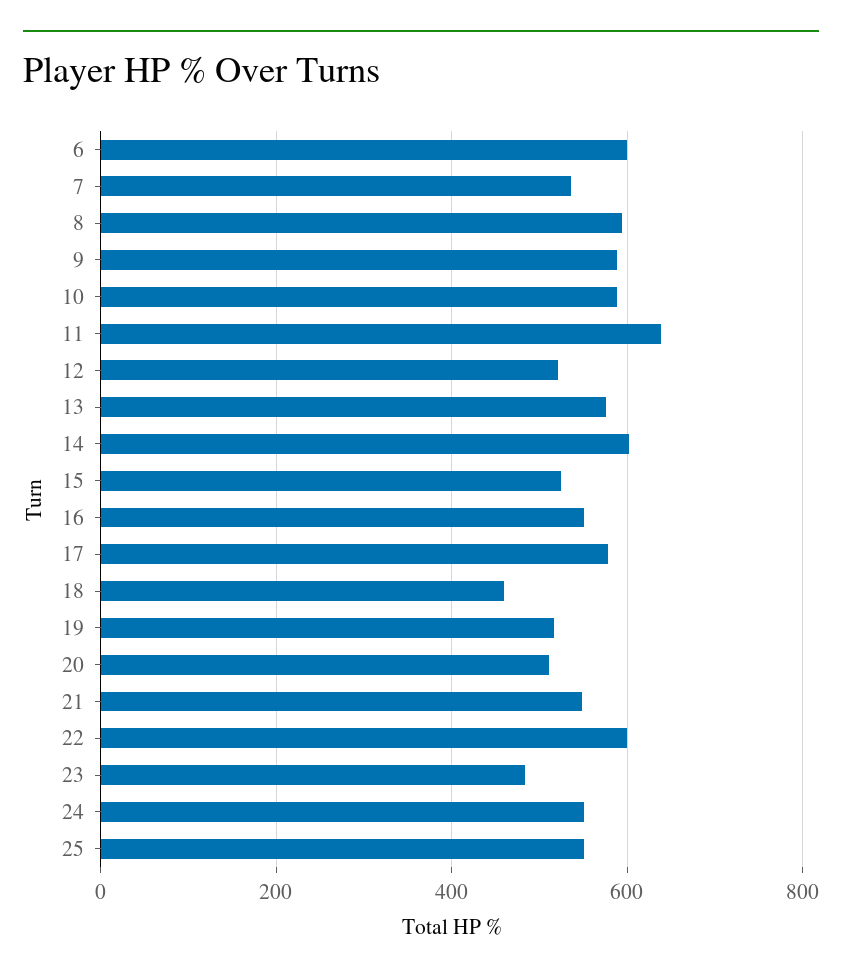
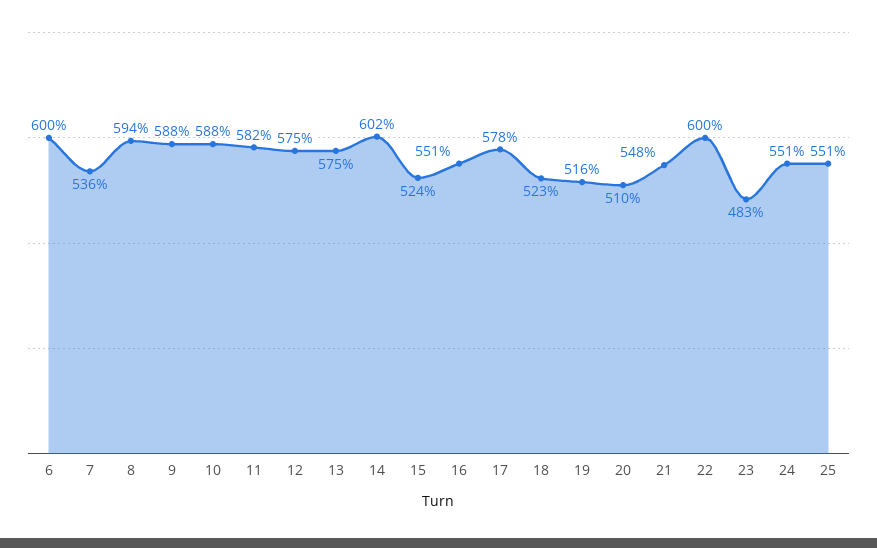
11: 640 -> 582
12: 520 -> 575
18: 460 -> 523

